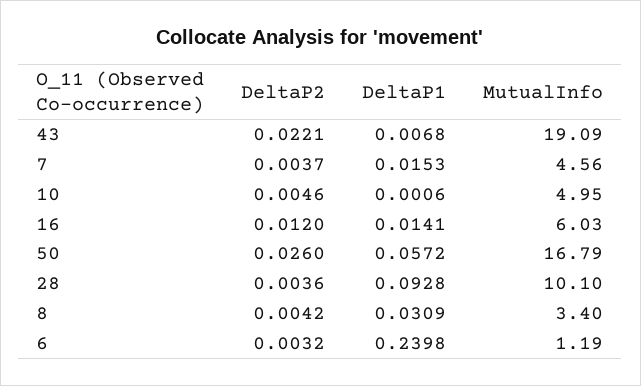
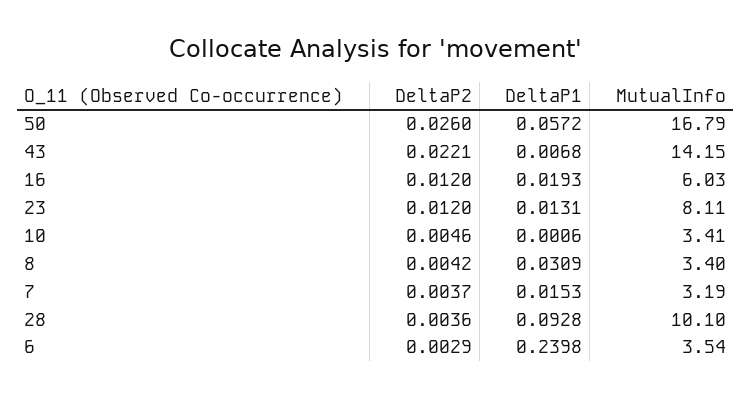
MutualInfo, 43: 19.09 -> 14.15
MutualInfo, 7: 4.56 -> 3.19
MutualInfo, 10: 4.95 -> 3.41
DeltaP1, 16: 0.0141 -> 0.0193
DeltaP2, 6: 0.0032 -> 0.0029
MutualInfo, 6: 1.19 -> 3.54
DeltaP2, 23: none -> 0.012
DeltaP1, 23: none -> 0.0131
MutualInfo, 23: none -> 8.11

